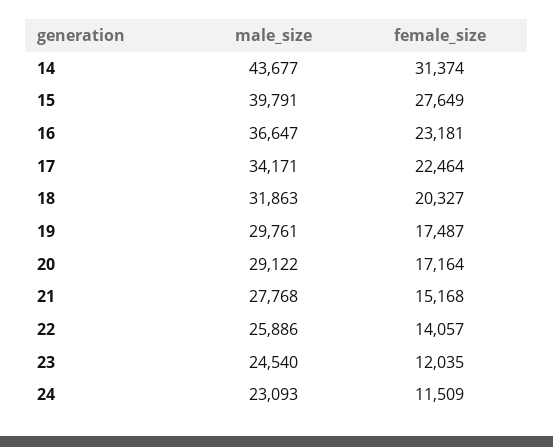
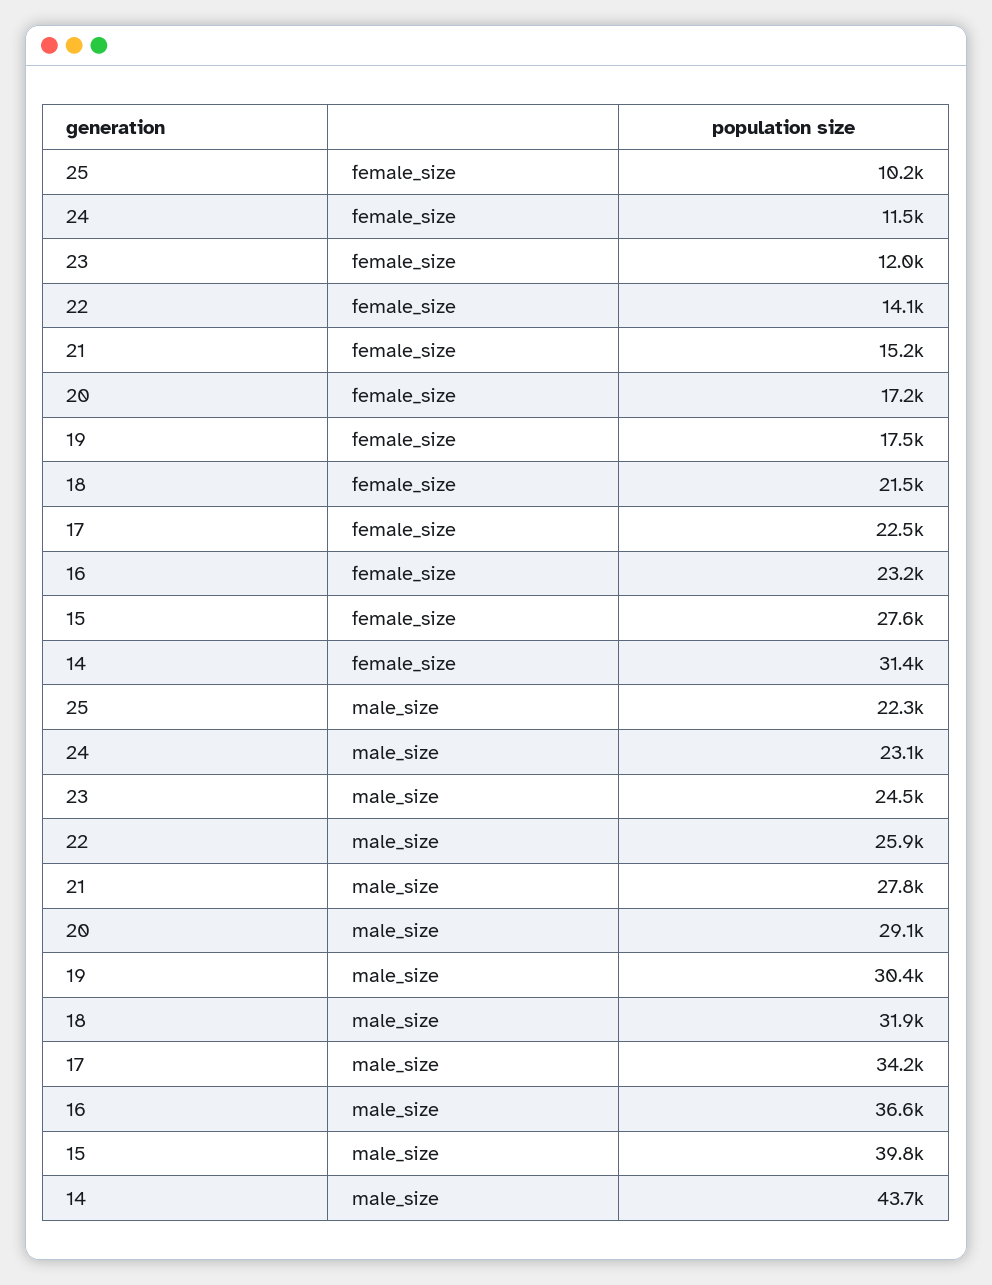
female_size, 18: 20327 -> 21500
male_size, 19: 29761 -> 30400
female_size, 25: none -> 10200
male_size, 25: none -> 22300

